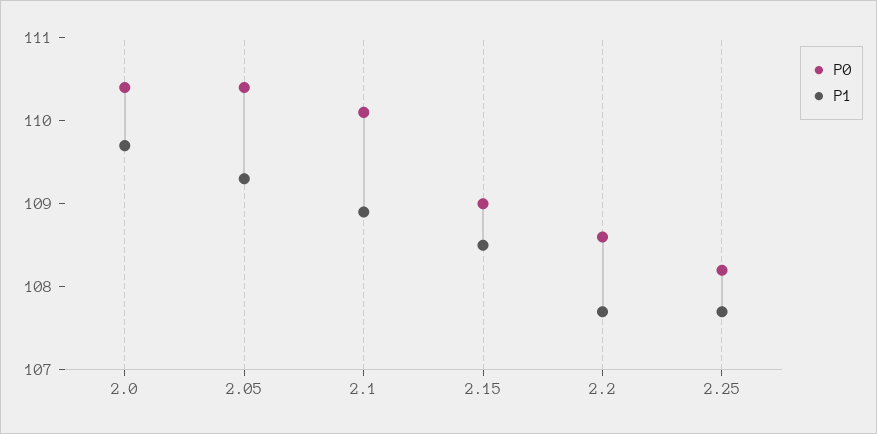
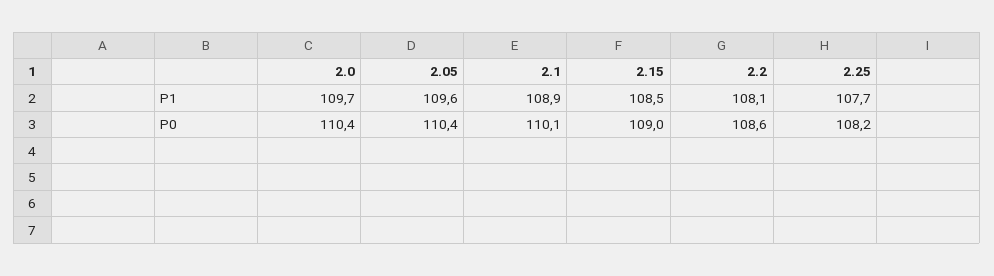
P1, 2.05: 109.3 -> 109.6
P1, 2.2: 107.7 -> 108.1

